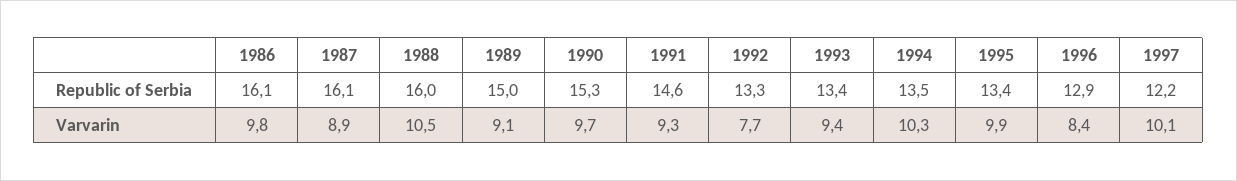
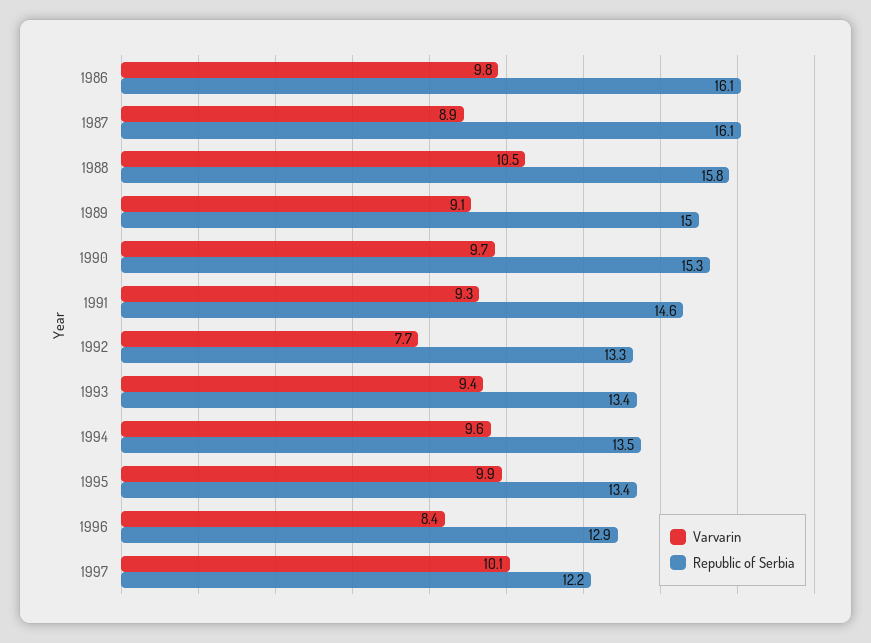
Republic of Serbia, 1988: 16 -> 15.8
Varvarin, 1994: 10.3 -> 9.6

